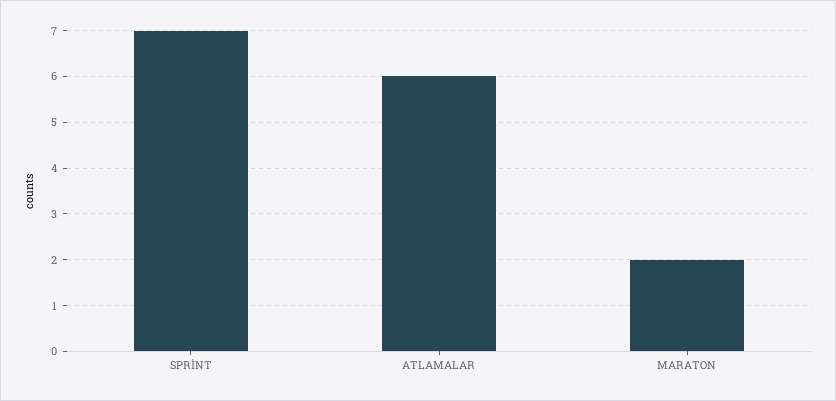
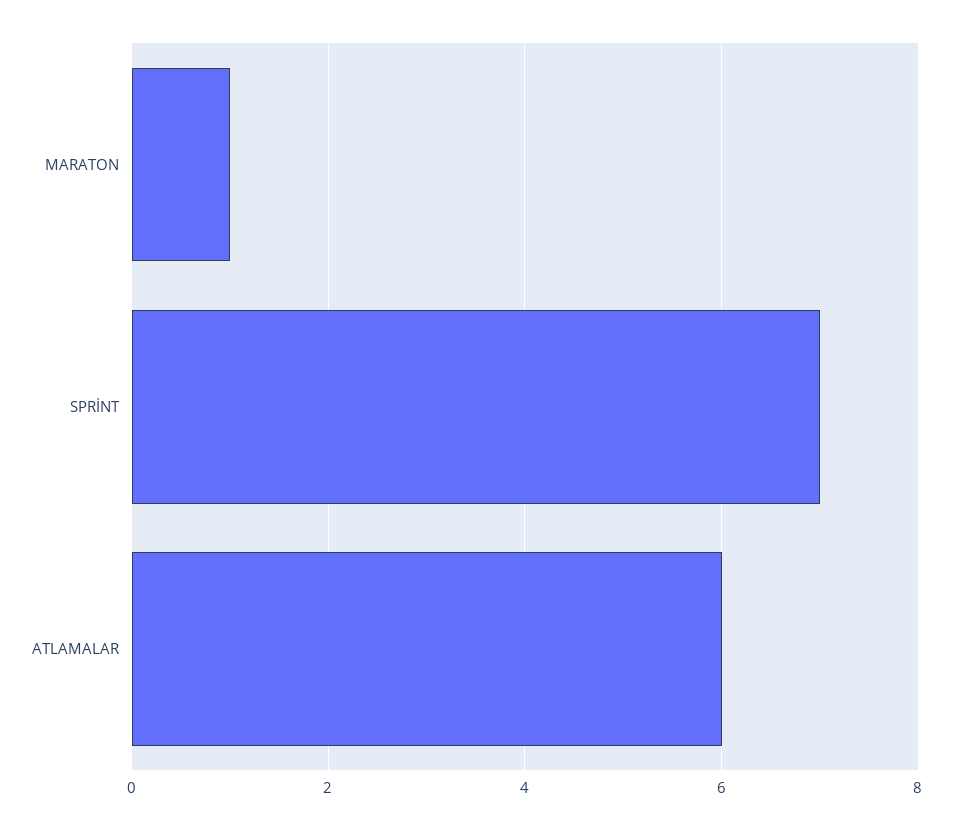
MARATON: 2 -> 1

